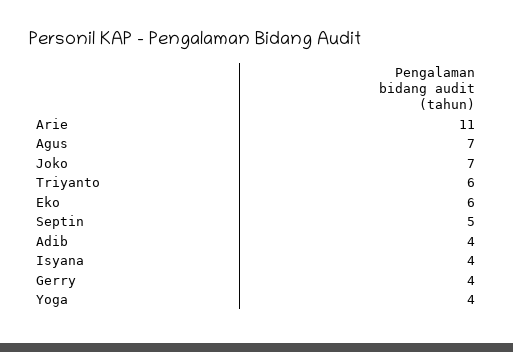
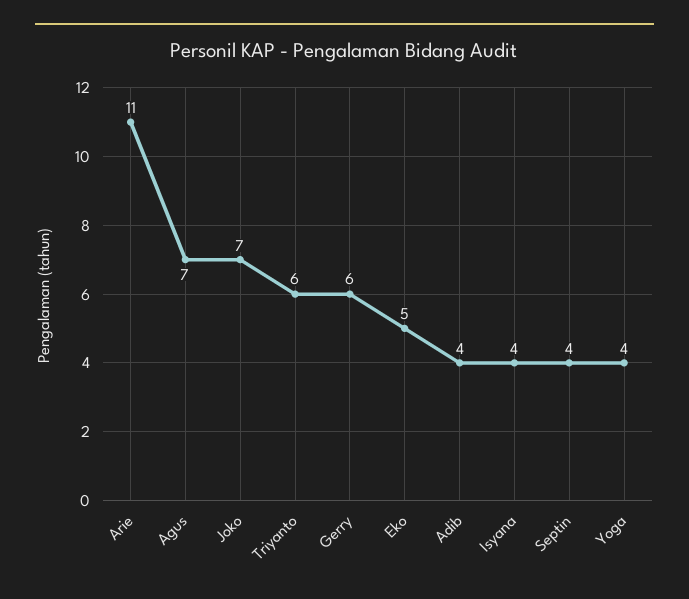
Eko: 6 -> 5
Septin: 5 -> 4
Gerry: 4 -> 6

